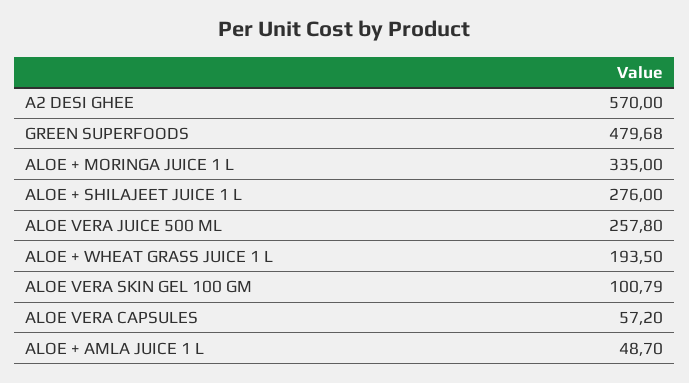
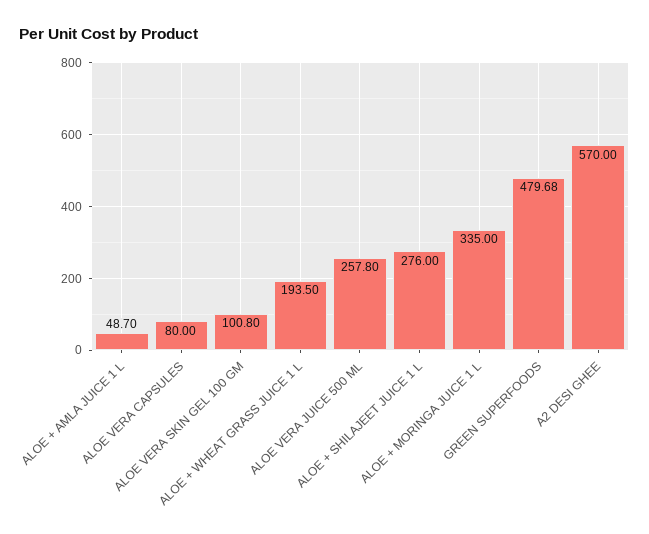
ALOE VERA SKIN GEL 100 GM: 100.79 -> 100.8
ALOE VERA CAPSULES: 57.2 -> 80

